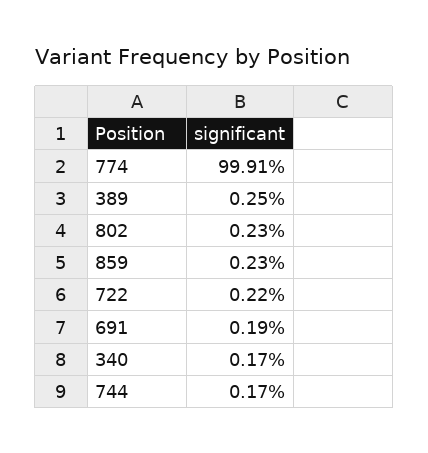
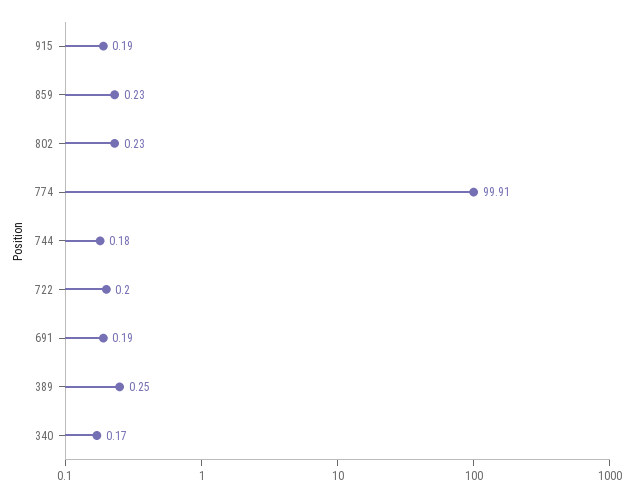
722: 0.22 -> 0.2
744: 0.17 -> 0.18
915: none -> 0.19

